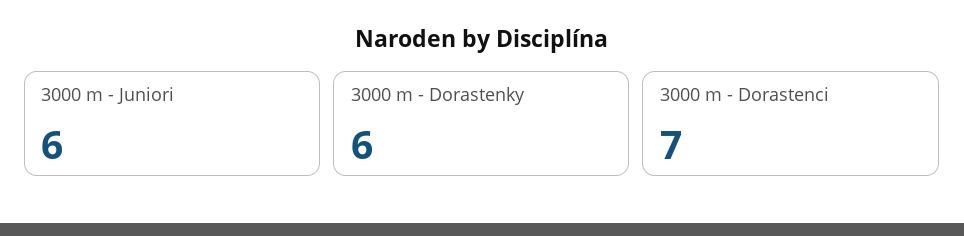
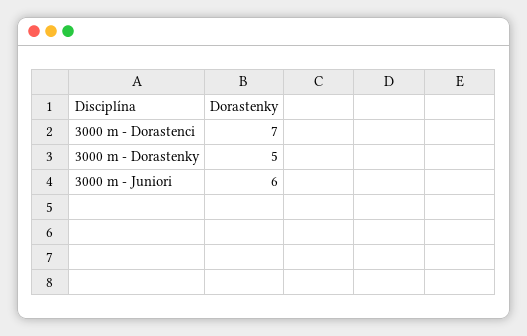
3000 m - Dorastenky: 6 -> 5

